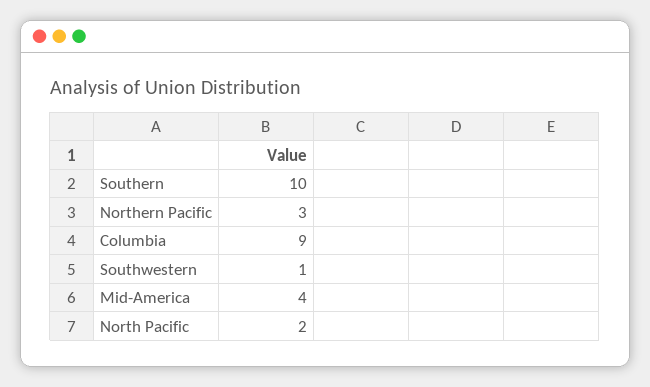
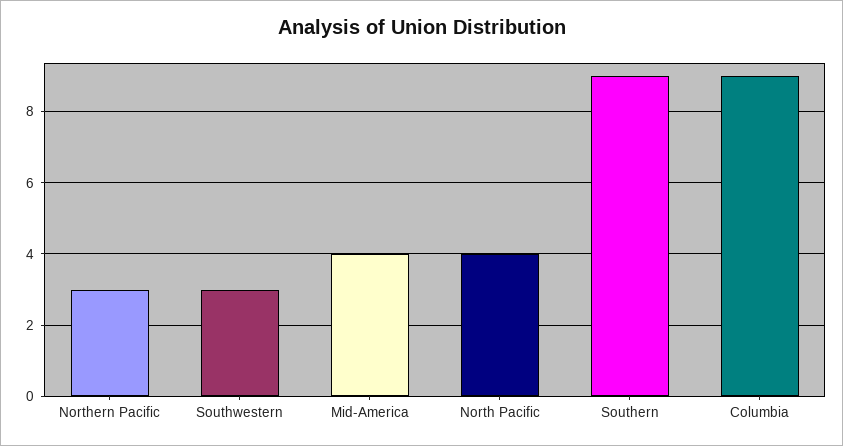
Southern: 10 -> 9
Southwestern: 1 -> 3
North Pacific: 2 -> 4

